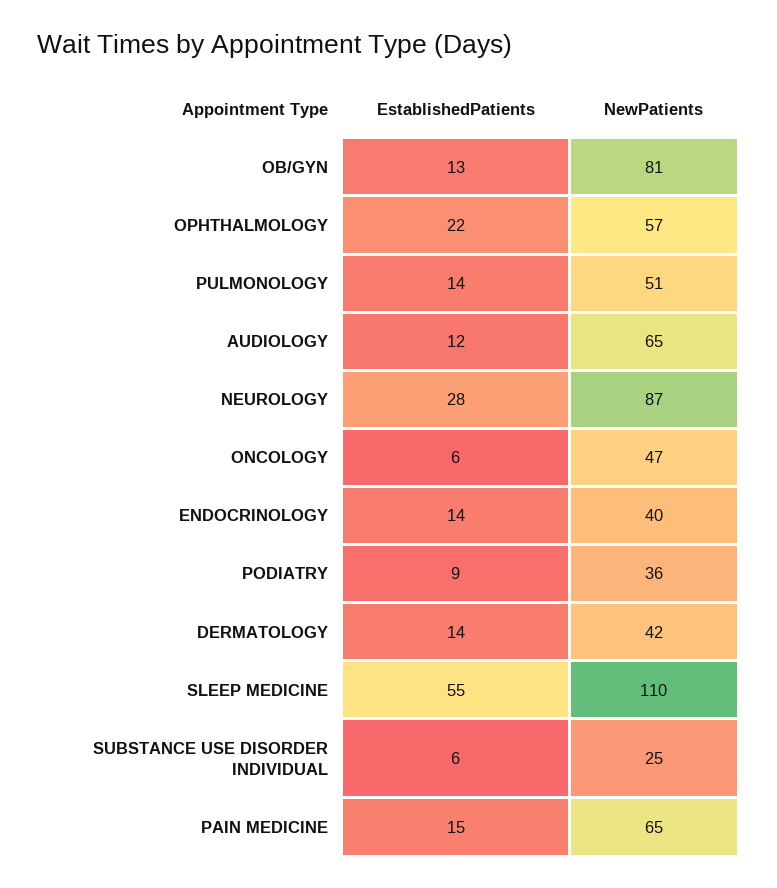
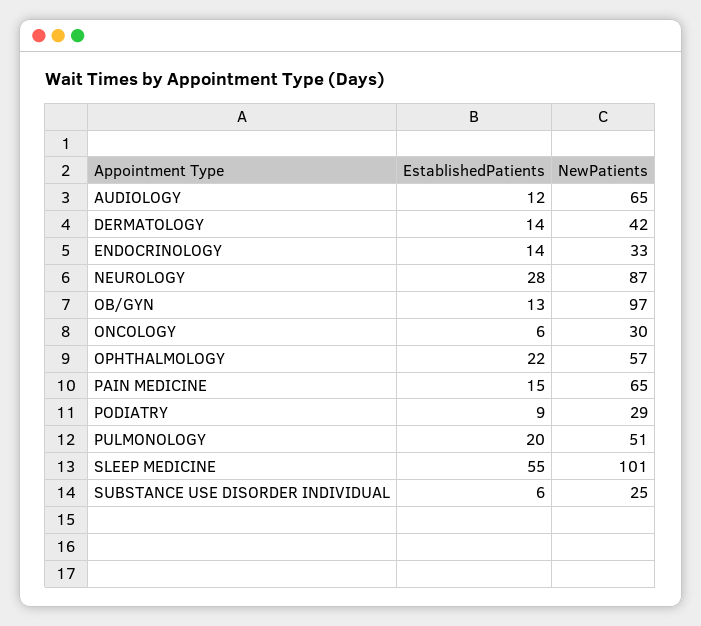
NewPatients, OB/GYN: 81 -> 97
EstablishedPatients, PULMONOLOGY: 14 -> 20
NewPatients, ONCOLOGY: 47 -> 30
NewPatients, ENDOCRINOLOGY: 40 -> 33
NewPatients, PODIATRY: 36 -> 29
NewPatients, SLEEP MEDICINE: 110 -> 101

